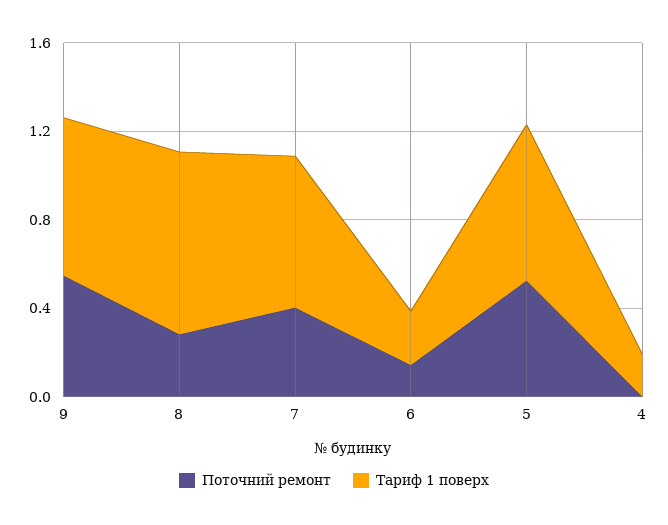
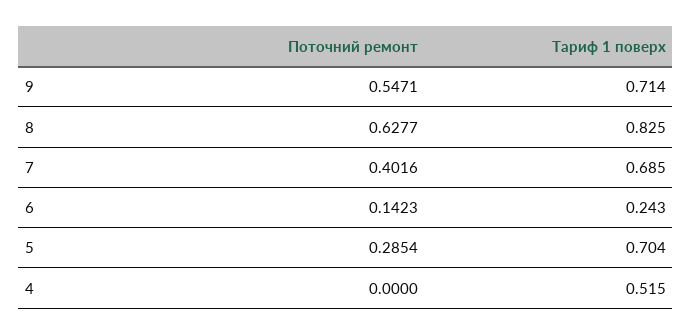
Поточний ремонт, 8: 0.3 -> 0.6277
Поточний ремонт, 5: 0.5 -> 0.2854
Тариф 1 поверх, 4: 0.2 -> 0.515

